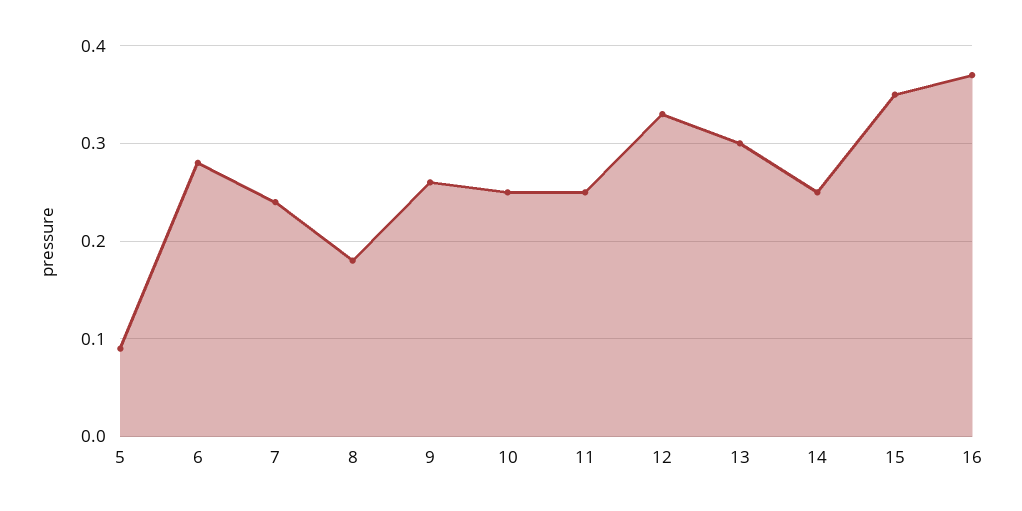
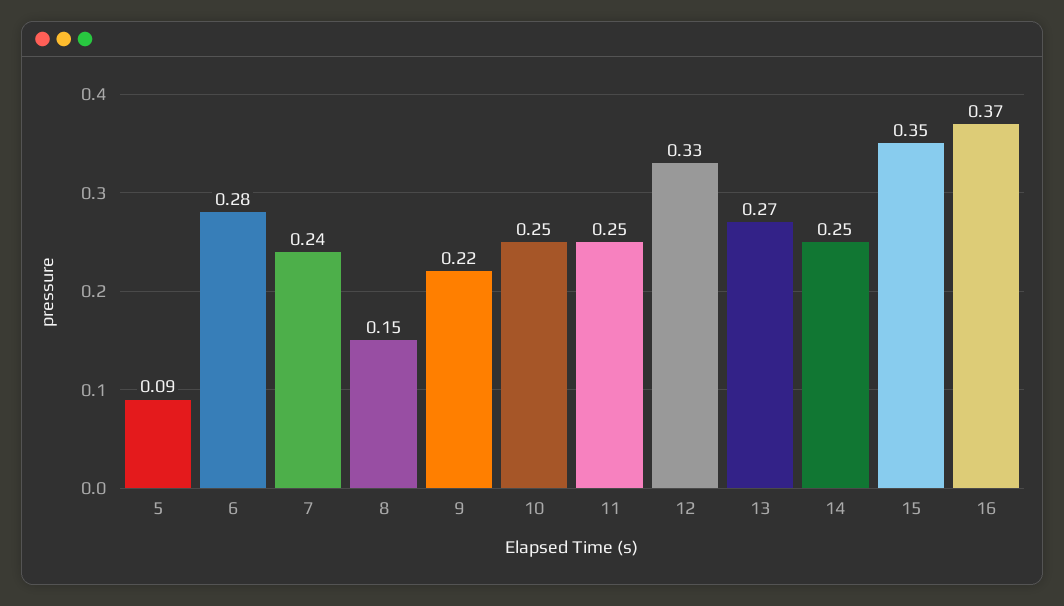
8: 0.18 -> 0.15
9: 0.26 -> 0.22
13: 0.3 -> 0.27

